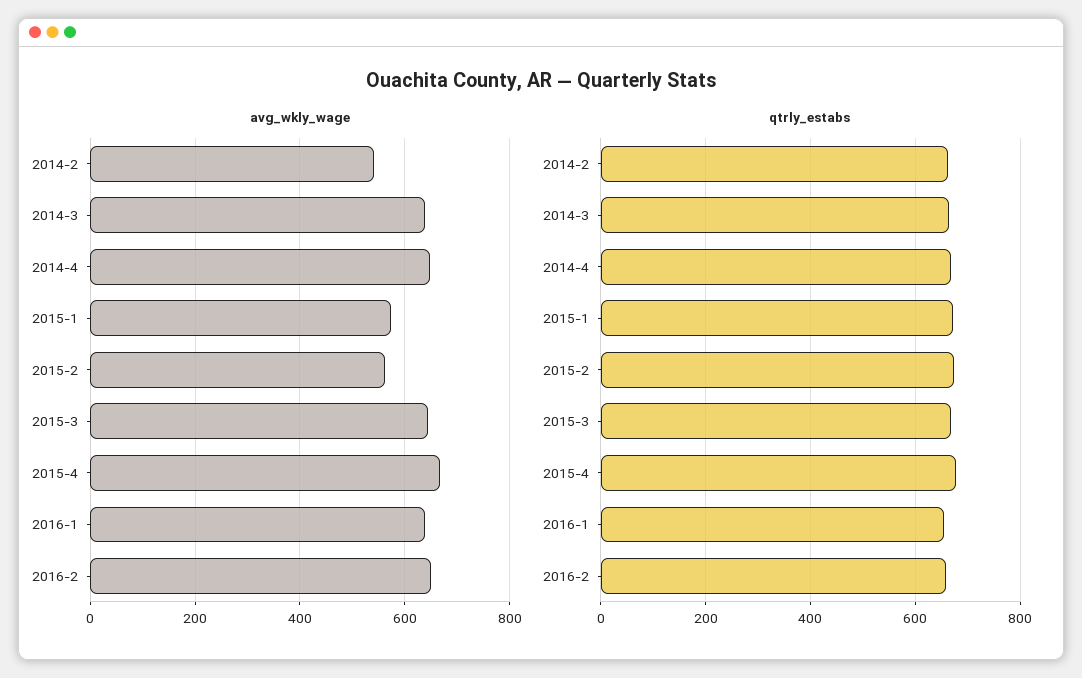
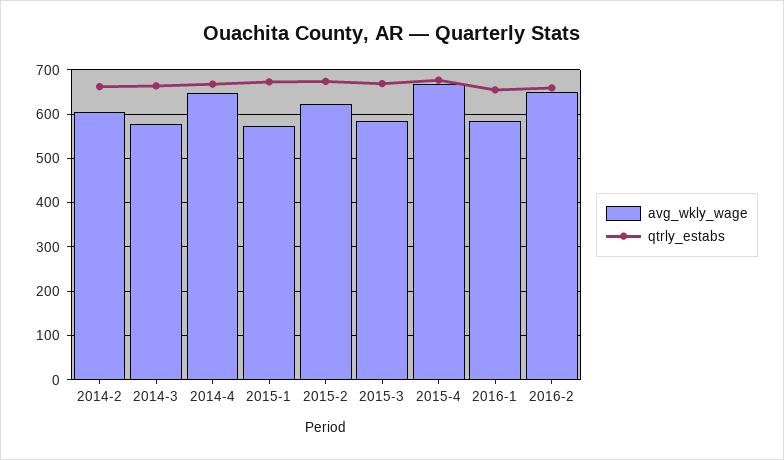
avg_wkly_wage, 2014-2: 540 -> 600
avg_wkly_wage, 2014-3: 640 -> 580
avg_wkly_wage, 2015-2: 560 -> 620
avg_wkly_wage, 2015-3: 640 -> 580
avg_wkly_wage, 2016-1: 640 -> 580

